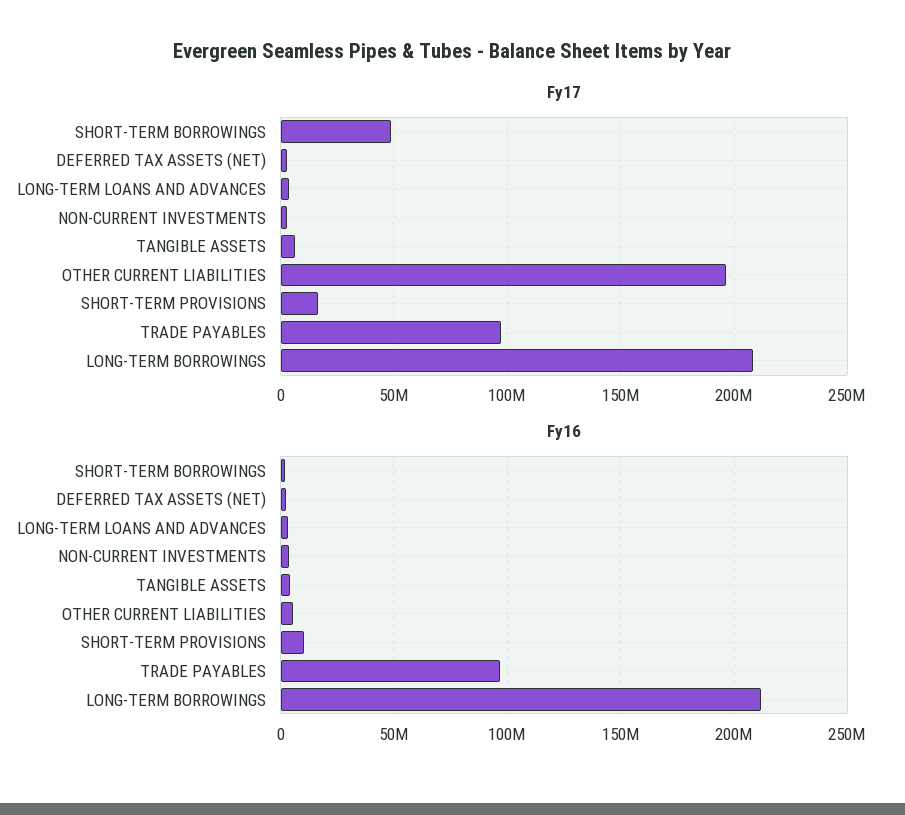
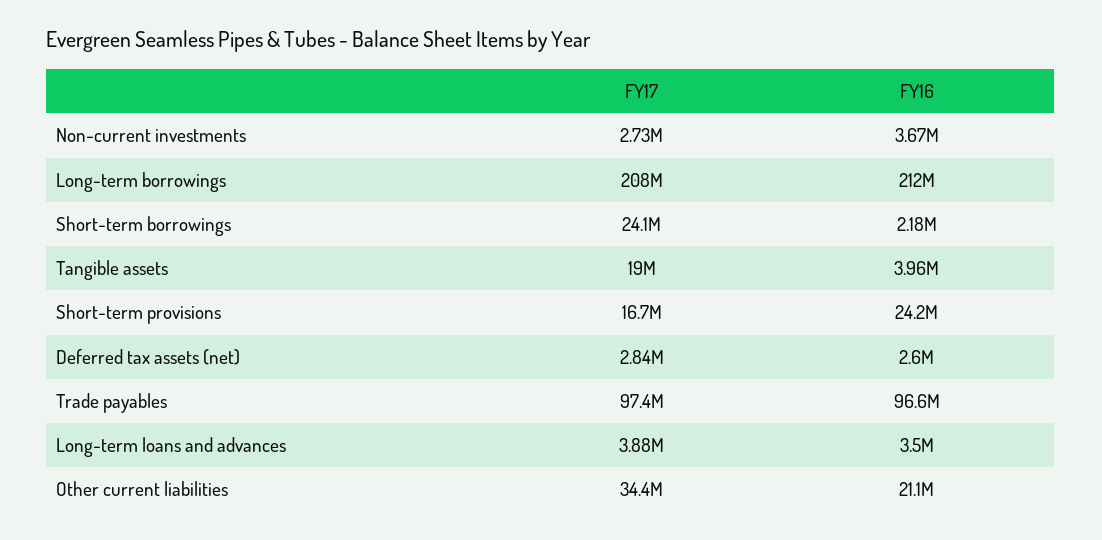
Fy17, SHORT-TERM BORROWINGS: 50000000 -> 24100000
Fy17, TANGIBLE ASSETS: 5000000 -> 19000000
Fy17, OTHER CURRENT LIABILITIES: 195000000 -> 34400000
Fy16, OTHER CURRENT LIABILITIES: 5000000 -> 21100000
Fy16, SHORT-TERM PROVISIONS: 10000000 -> 24200000

